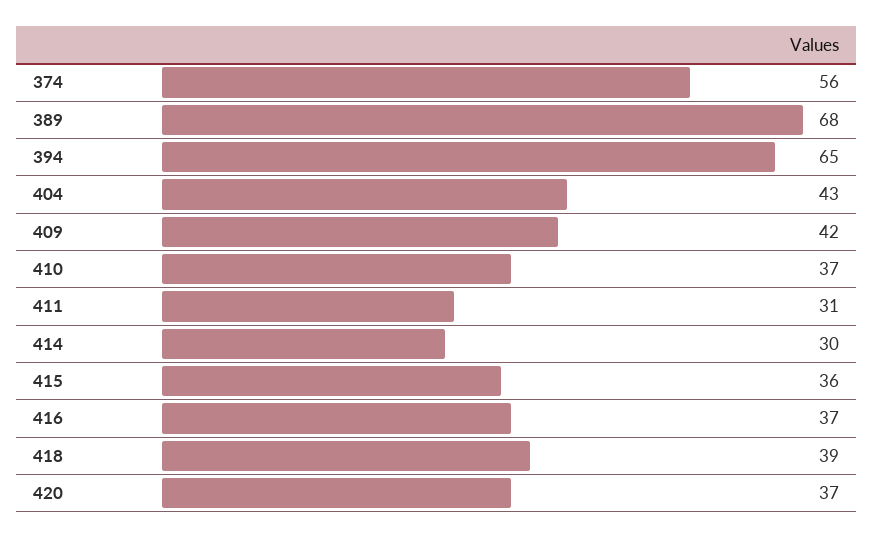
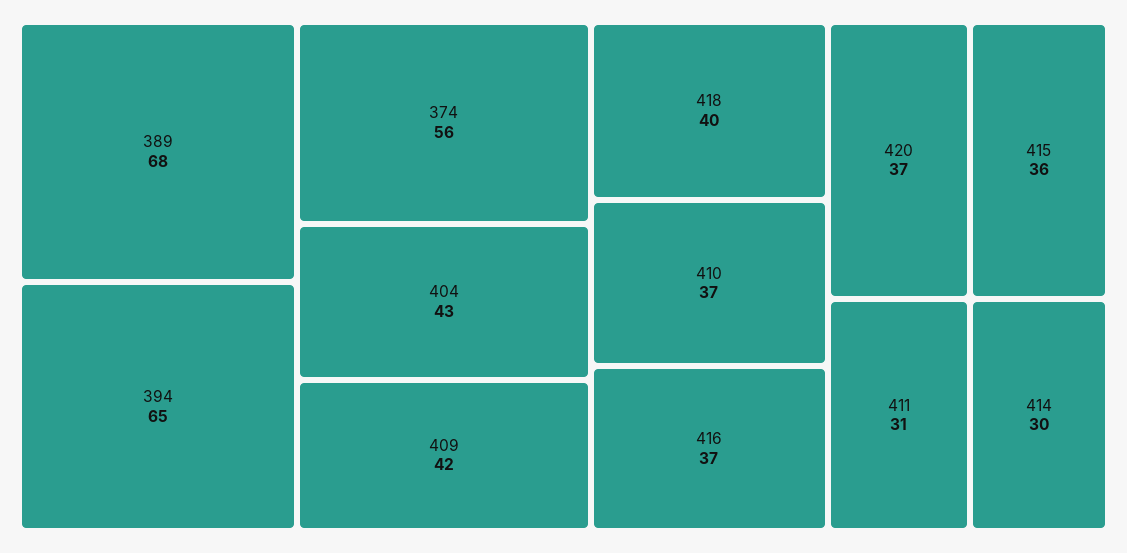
418: 39 -> 40

